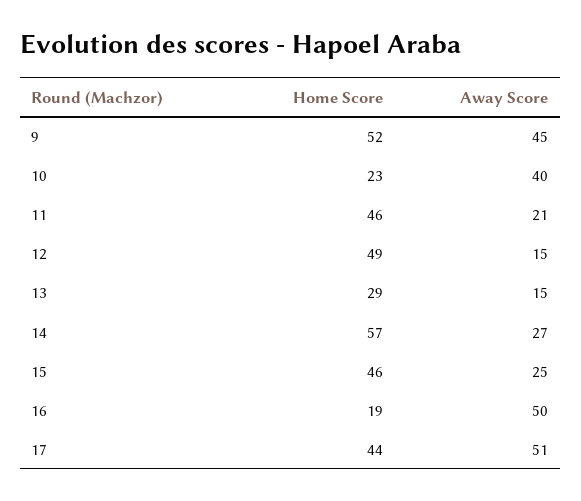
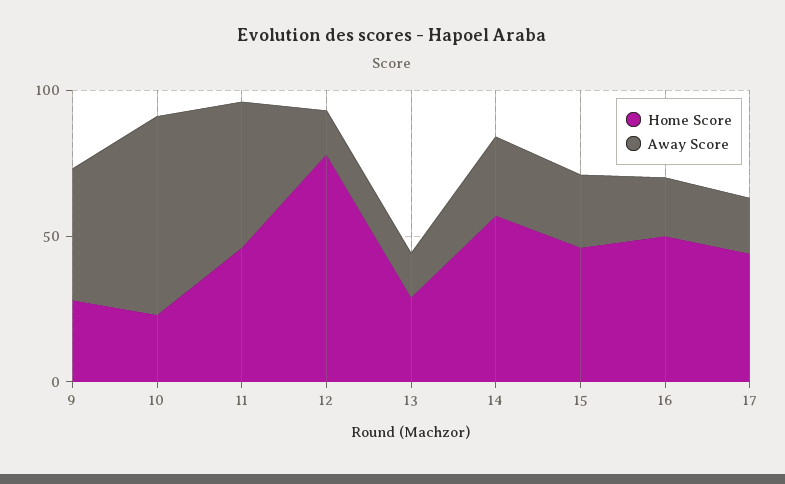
Home Score, 9: 52 -> 30
Away Score, 10: 40 -> 70
Away Score, 11: 21 -> 50
Home Score, 12: 49 -> 80
Home Score, 16: 19 -> 50
Away Score, 16: 50 -> 20
Away Score, 17: 51 -> 20

